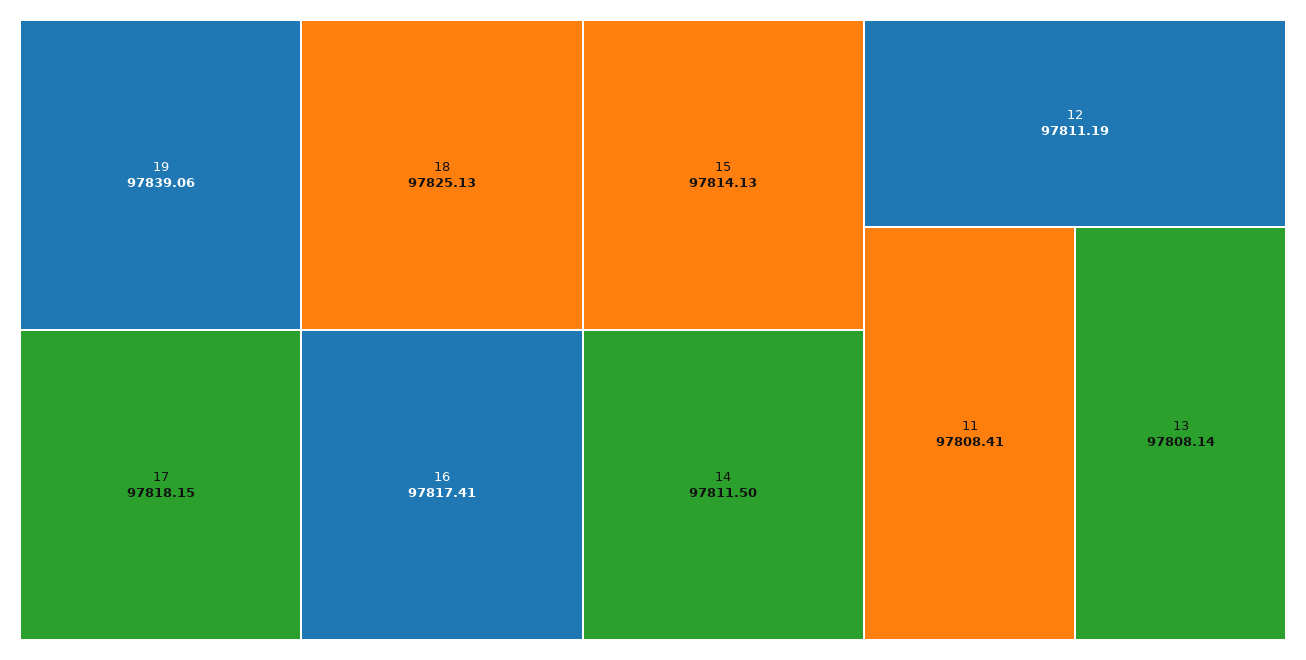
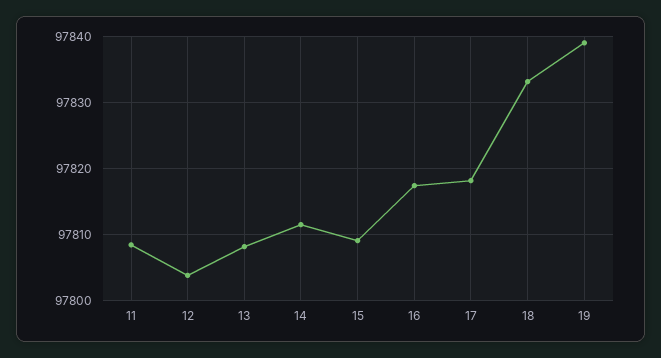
18: 97825.13 -> 97833
15: 97814.13 -> 97809
12: 97811.19 -> 97804

